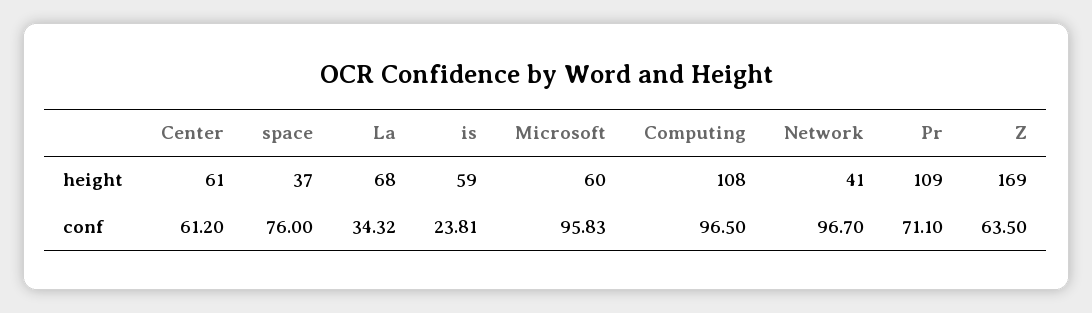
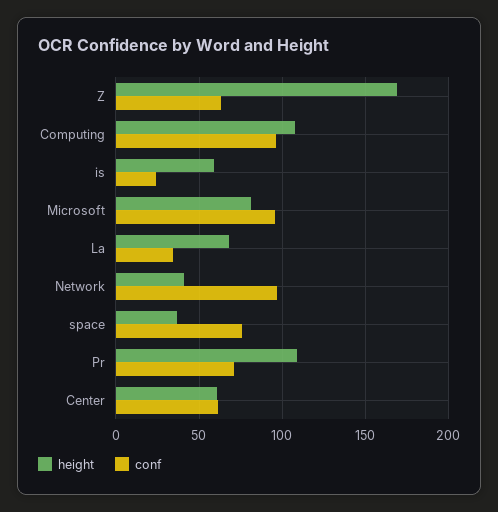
height, Microsoft: 60 -> 80

